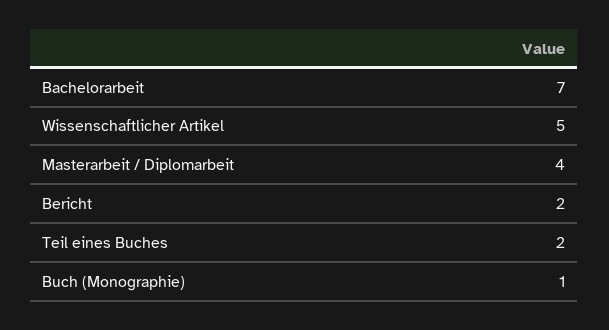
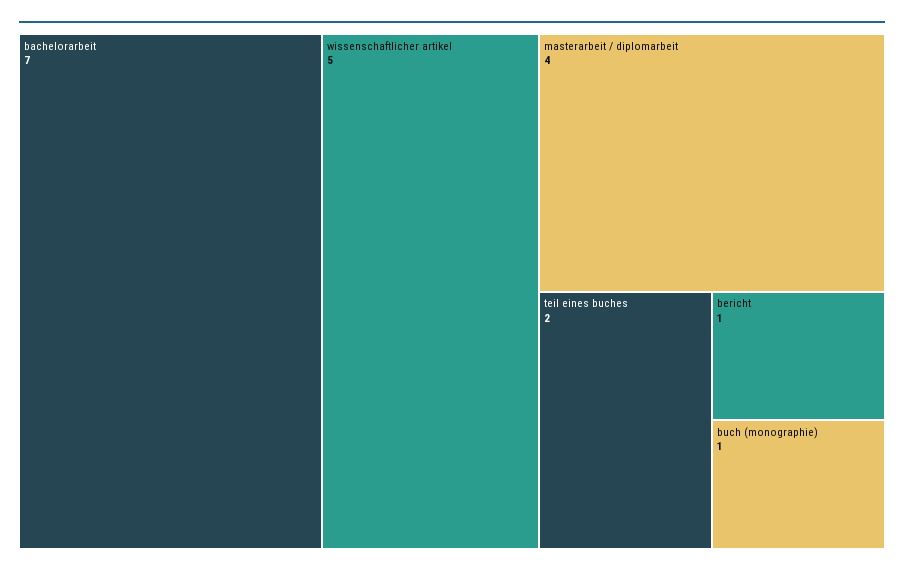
Bericht: 2 -> 1

